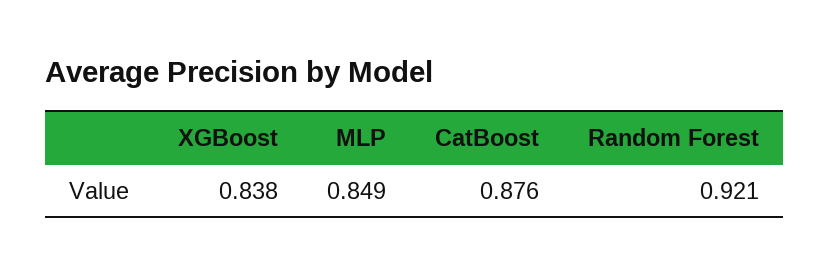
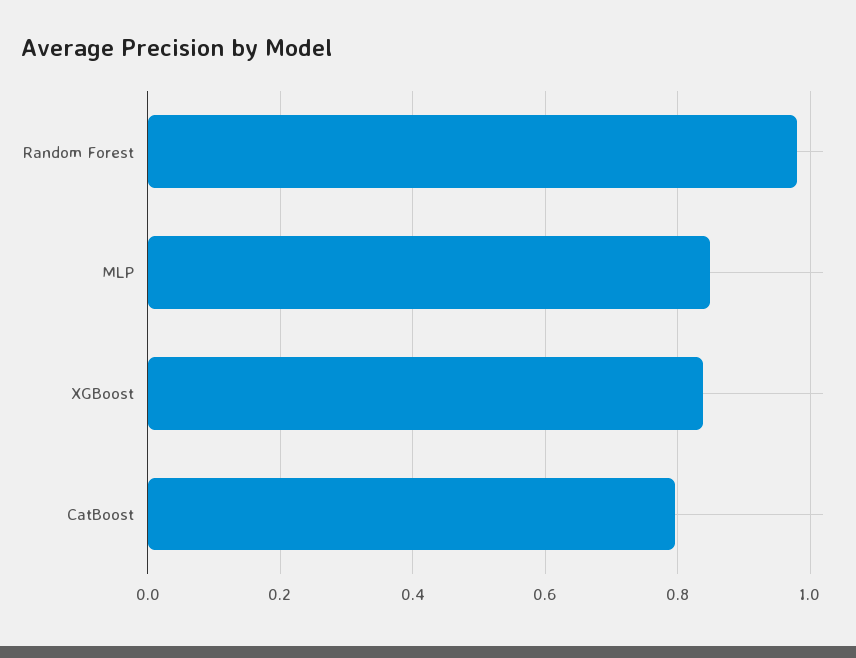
CatBoost: 0.876 -> 0.8
Random Forest: 0.921 -> 0.98

